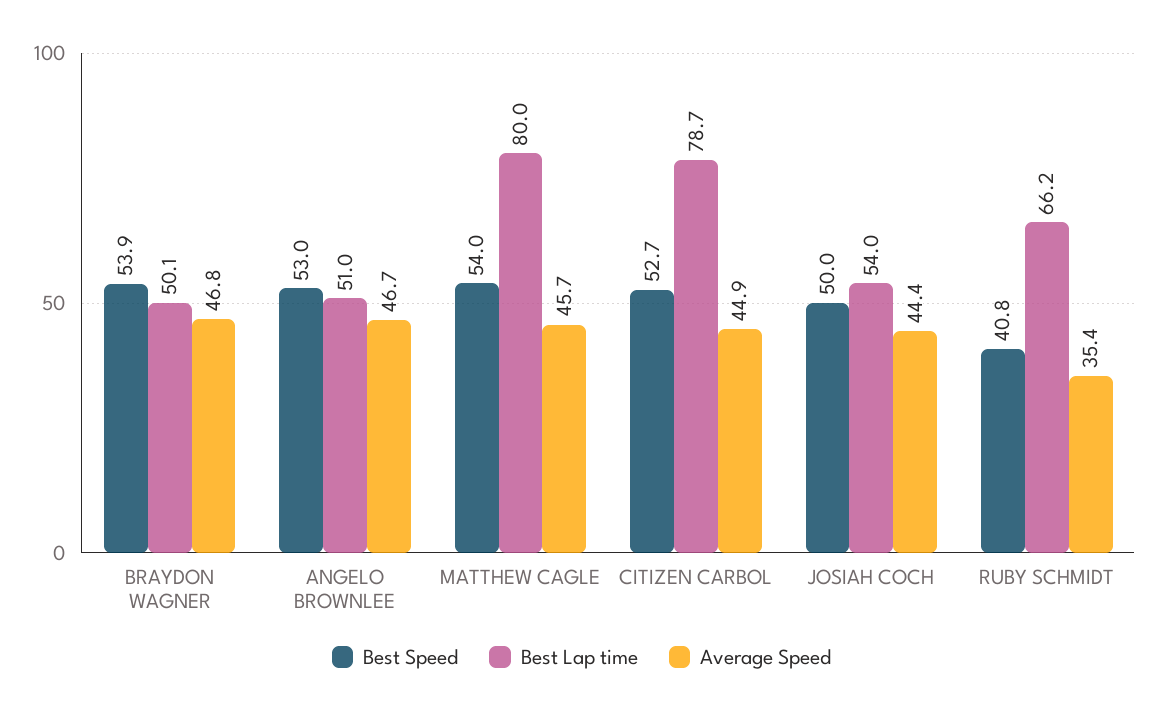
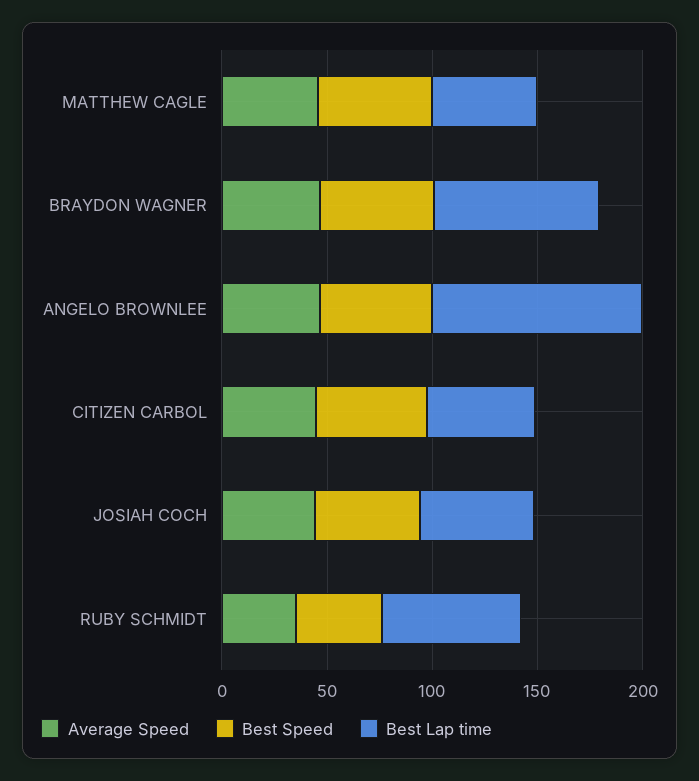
Best Lap time, BRAYDON WAGNER: 50.1 -> 80
Best Lap time, ANGELO BROWNLEE: 51 -> 100
Best Lap time, MATTHEW CAGLE: 80 -> 50
Best Lap time, CITIZEN CARBOL: 78.7 -> 50

